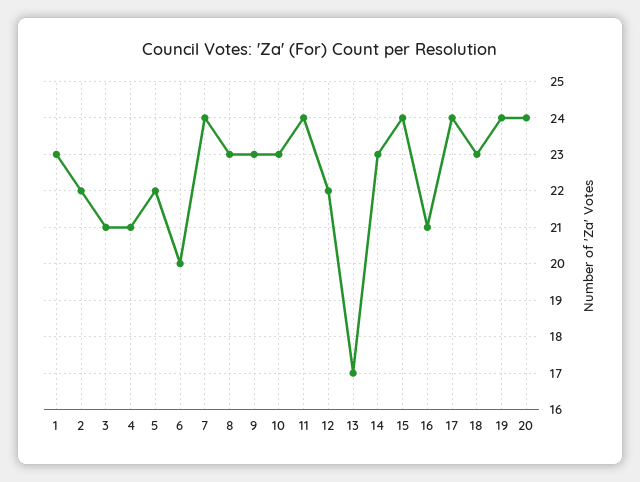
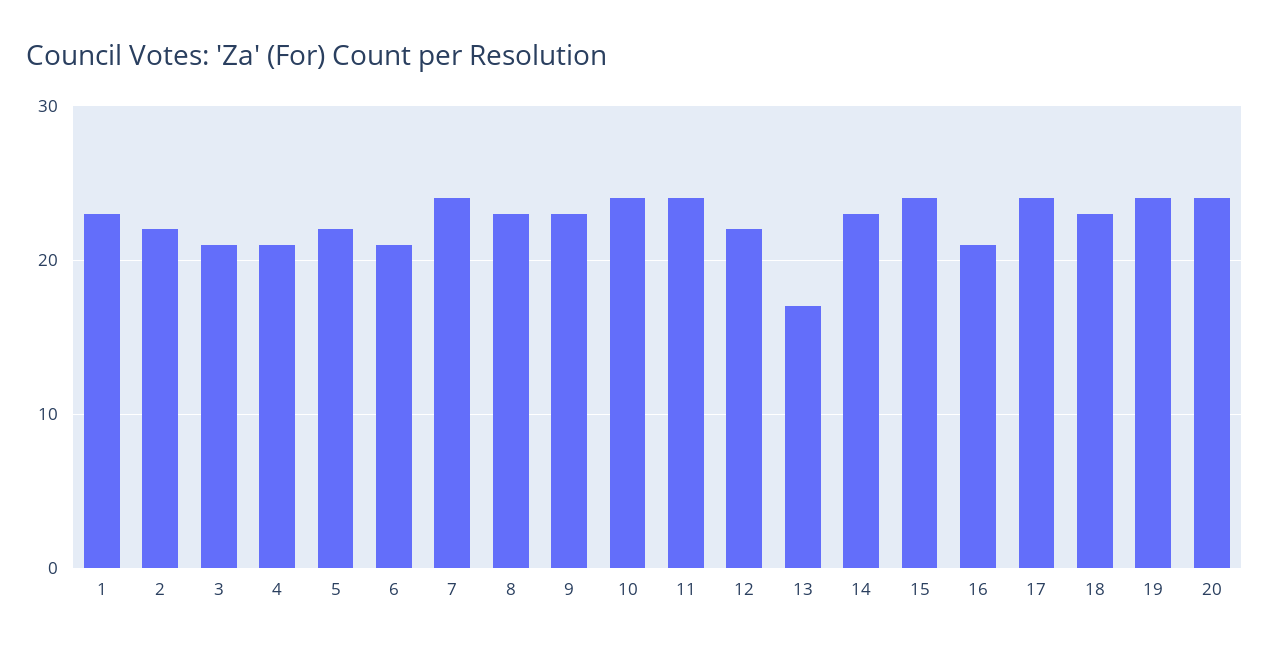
6: 20 -> 21
10: 23 -> 24

